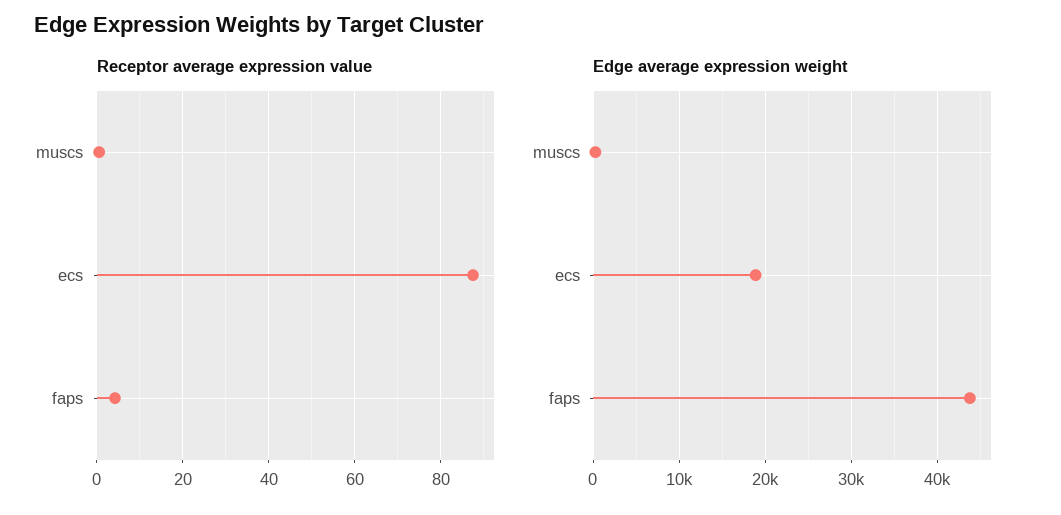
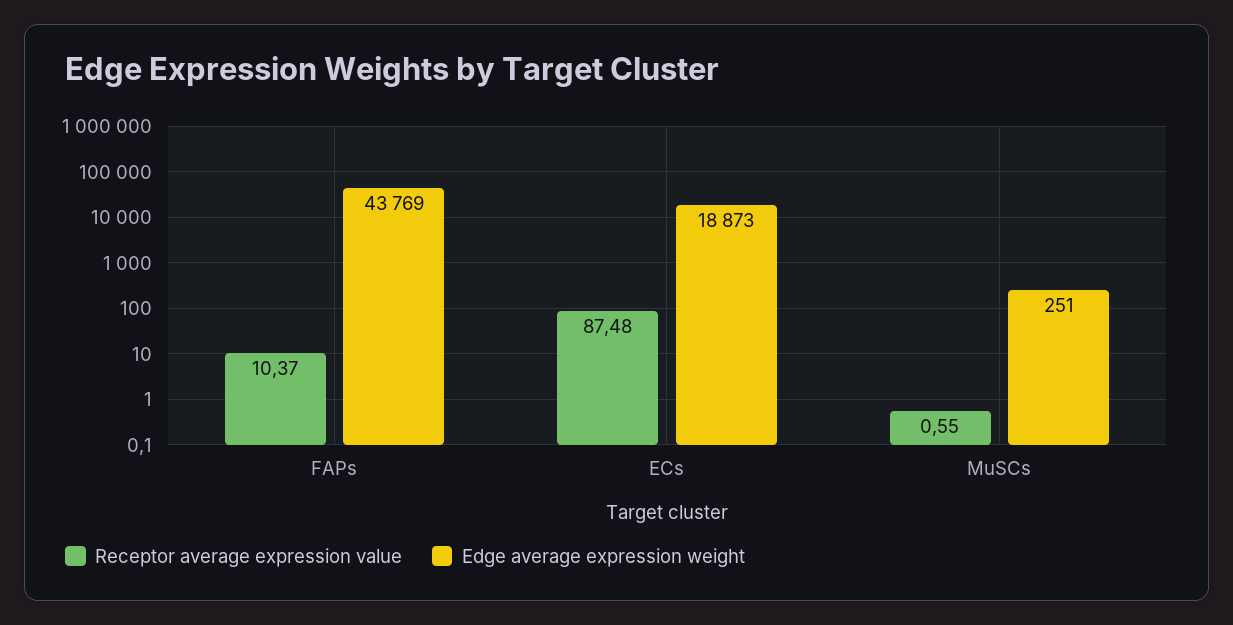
Receptor average expression value, faps: 4 -> 10.37

